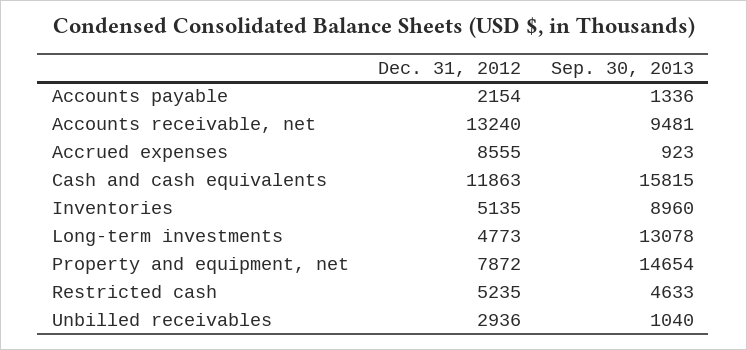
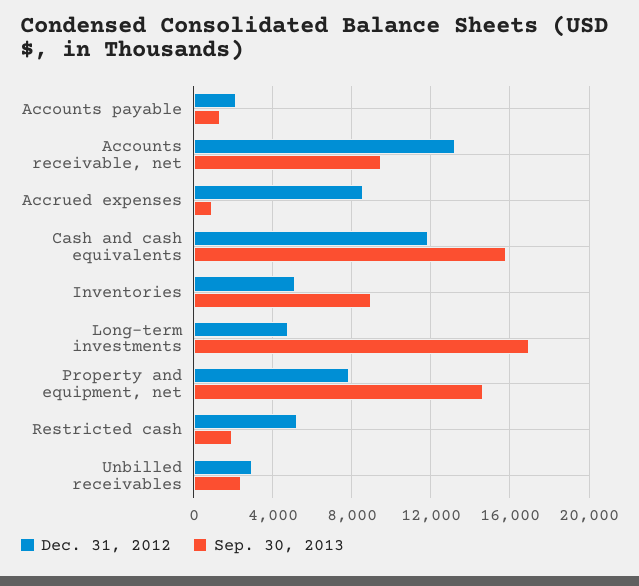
Sep. 30, 2013, Long-term investments: 13078 -> 17000
Sep. 30, 2013, Restricted cash: 4633 -> 2000
Sep. 30, 2013, Unbilled receivables: 1040 -> 2500

